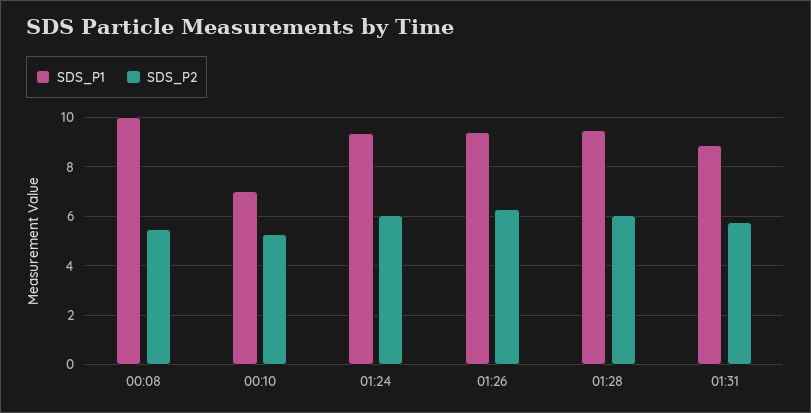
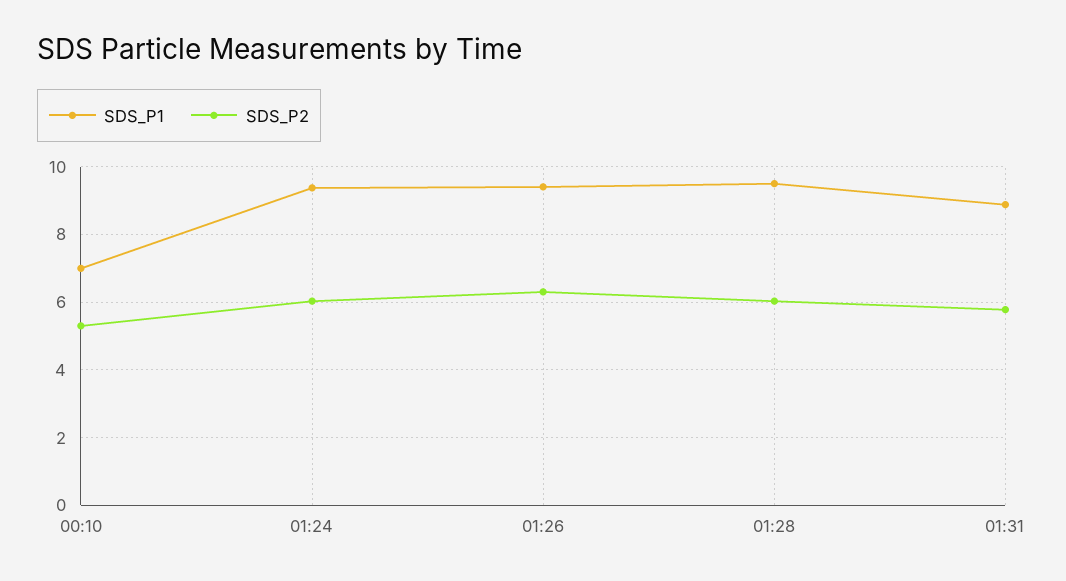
SDS_P1, 00:08: 10 -> none
SDS_P2, 00:08: 5.5 -> none

